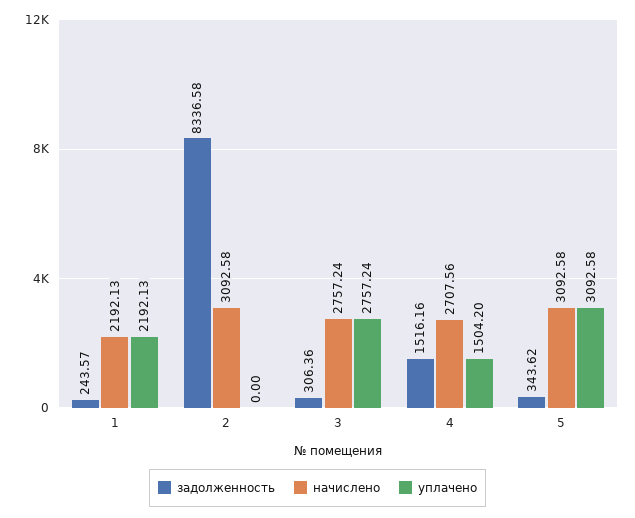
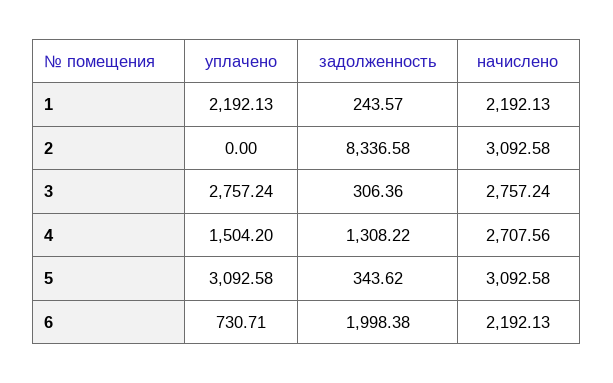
задолженность, 4: 1516.16 -> 1308.22
уплачено, 6: none -> 730.71
задолженность, 6: none -> 1998.38
начислено, 6: none -> 2192.13

